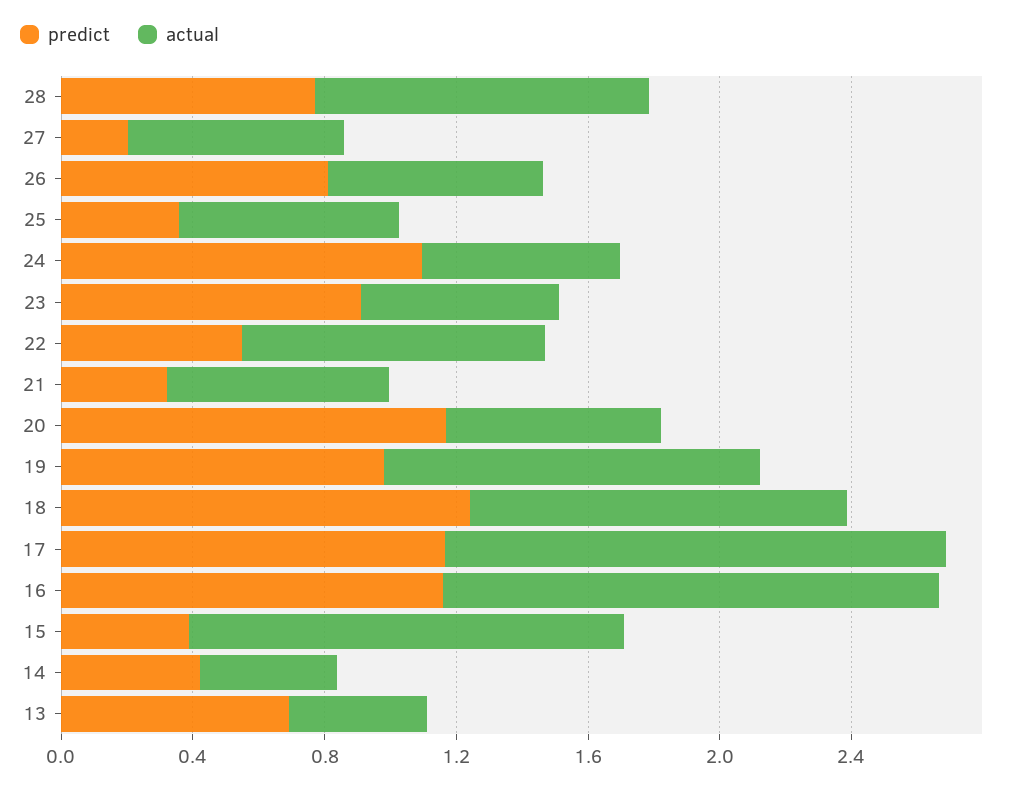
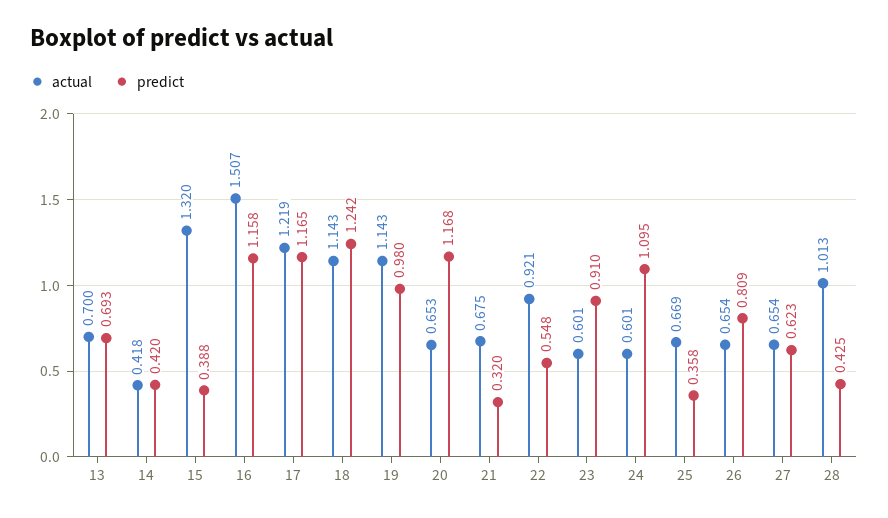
predict, 28: 0.8 -> 0.425
predict, 27: 0.2 -> 0.623
actual, 17: 1.5 -> 1.219
actual, 13: 0.4 -> 0.7

